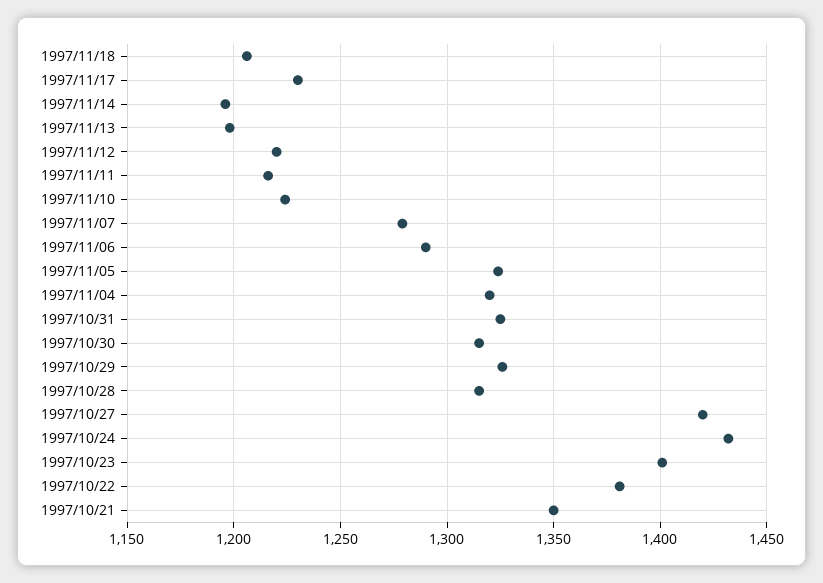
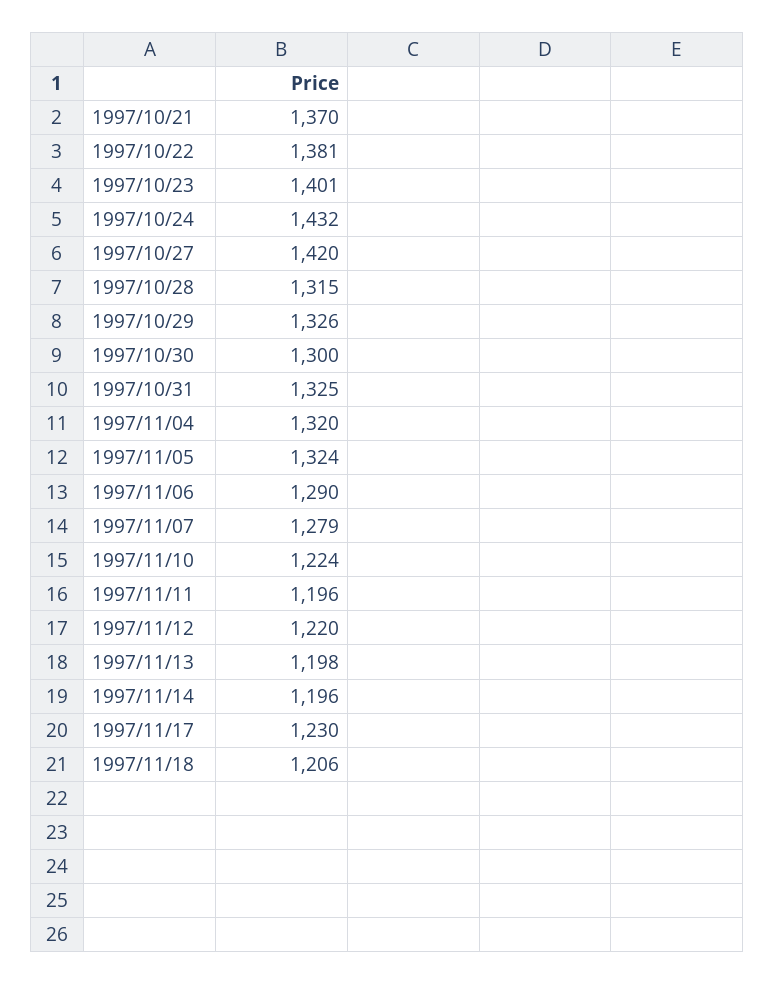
1997/11/11: 1215 -> 1196
1997/10/30: 1315 -> 1300
1997/10/21: 1350 -> 1370

